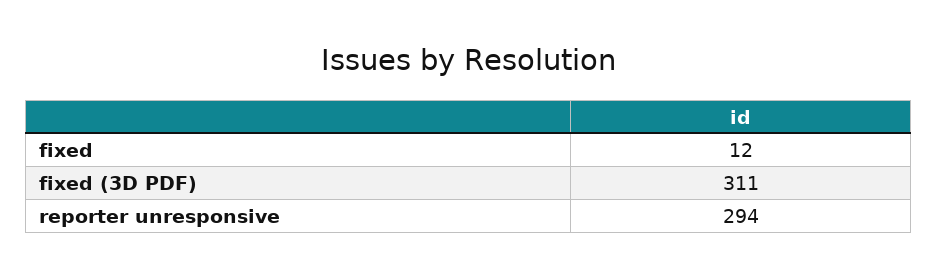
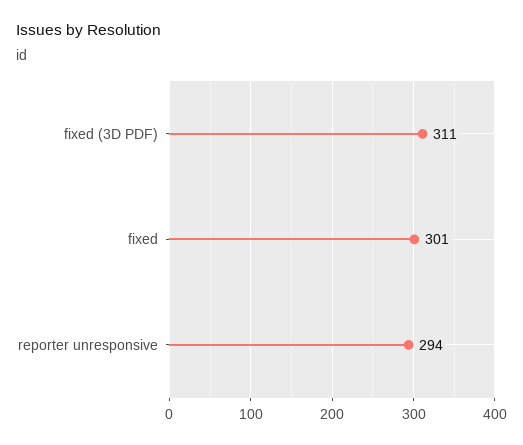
fixed: 12 -> 301

